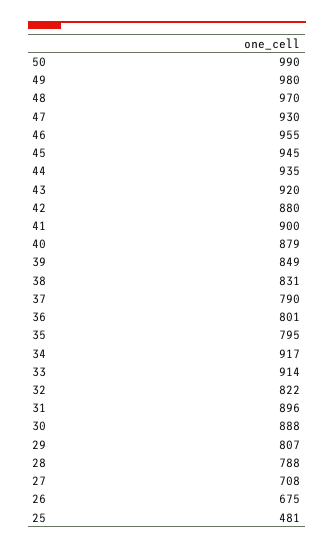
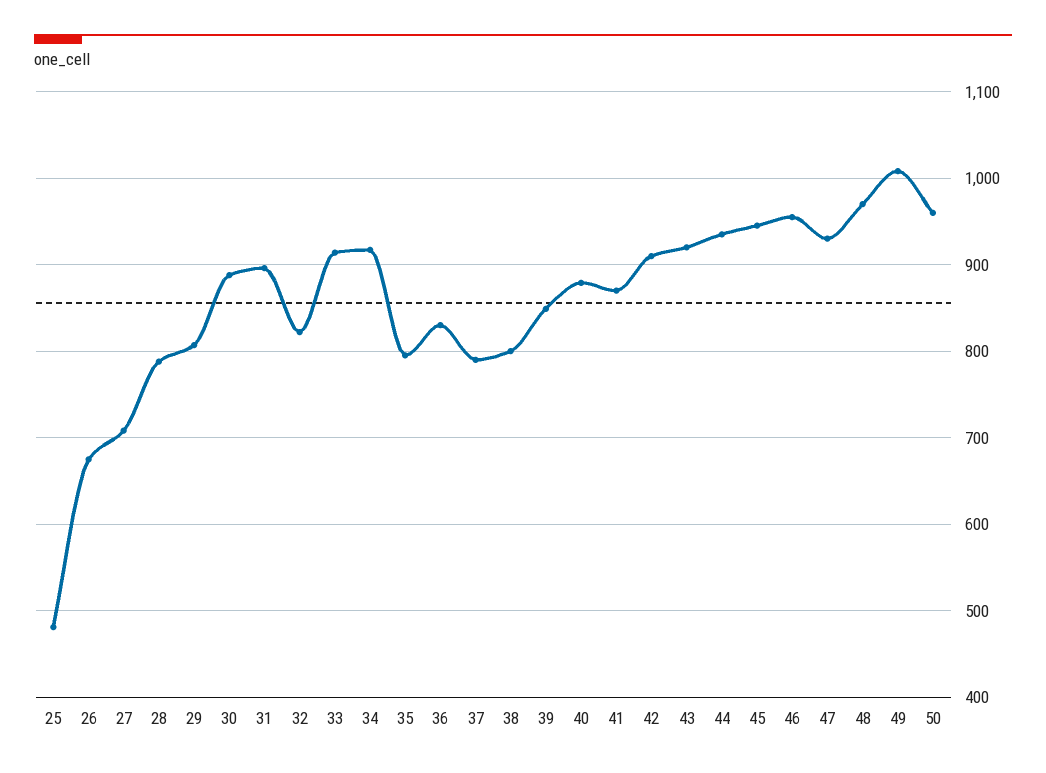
50: 990 -> 960
49: 980 -> 1010
42: 880 -> 910
41: 900 -> 870
38: 831 -> 800
36: 801 -> 830

